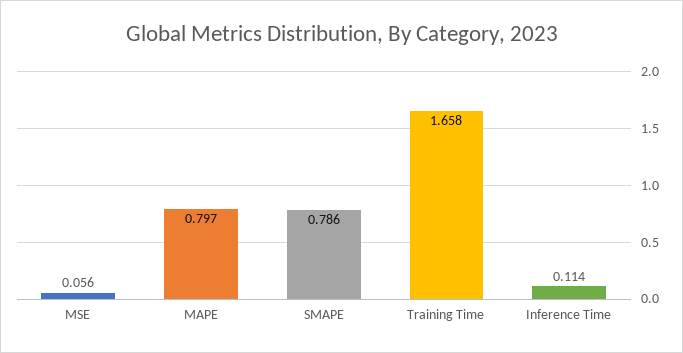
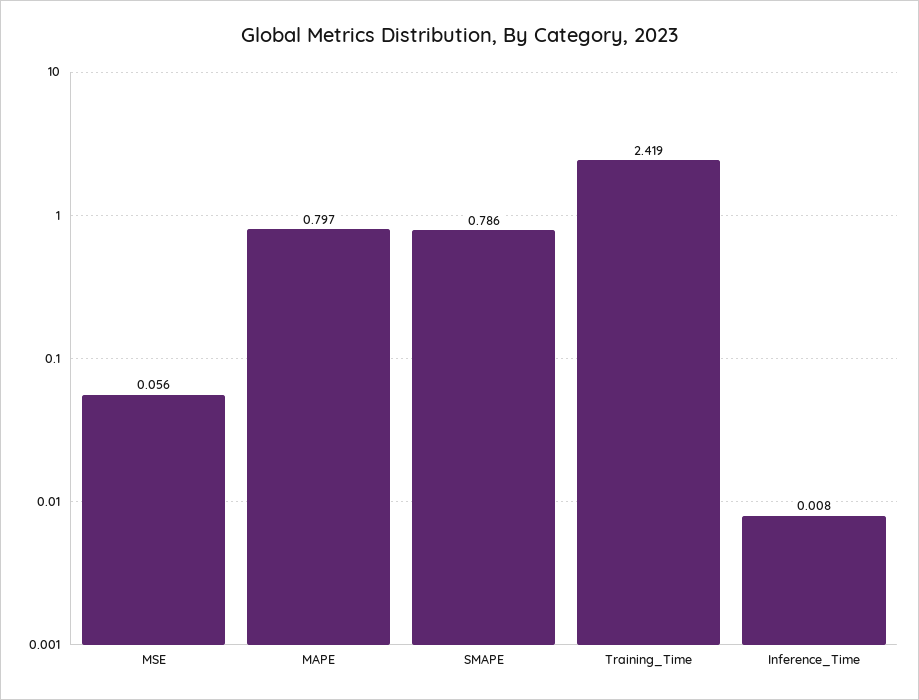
Training Time: 1.658 -> 2.419
Inference Time: 0.114 -> 0.008

